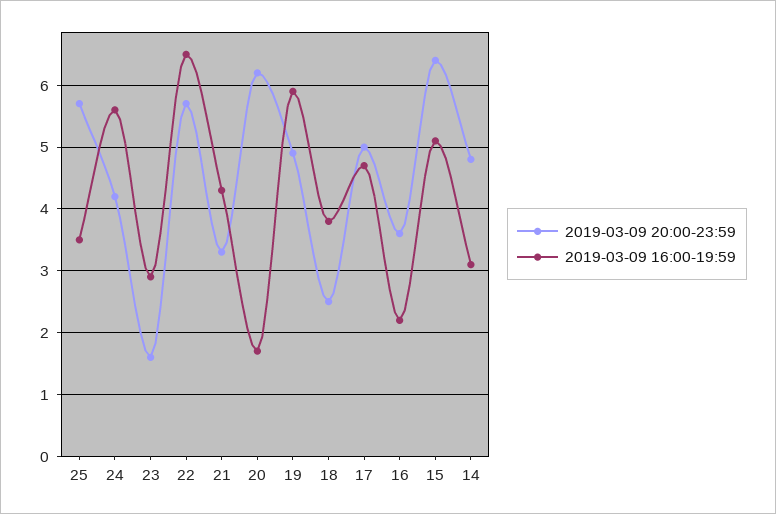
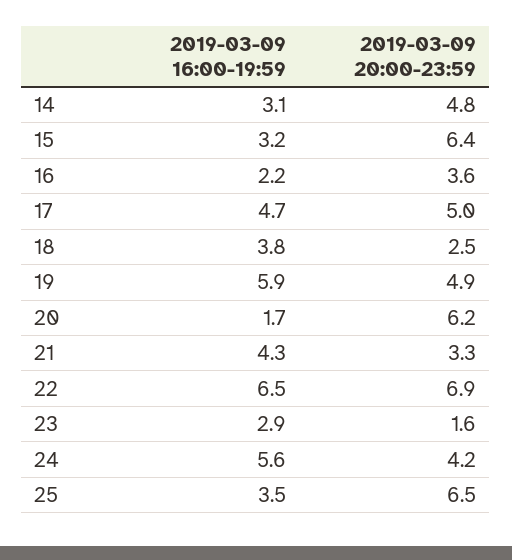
2019-03-09 20:00-23:59, 25: 5.7 -> 6.5
2019-03-09 20:00-23:59, 22: 5.7 -> 6.9
2019-03-09 16:00-19:59, 15: 5.1 -> 3.2

